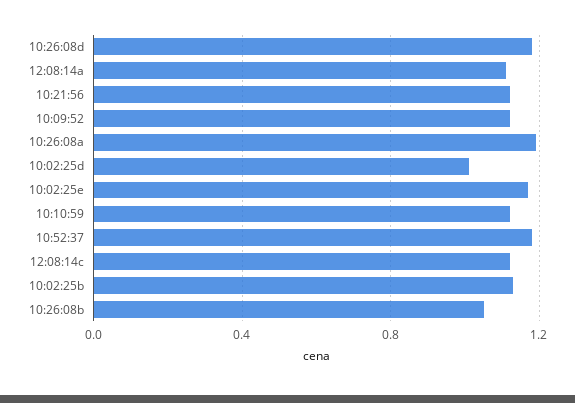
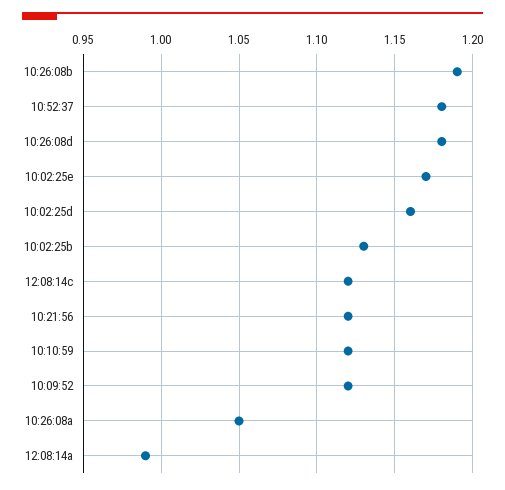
12:08:14a: 1.1 -> 0.99
10:26:08a: 1.2 -> 1.05
10:02:25d: 1 -> 1.16
10:26:08b: 1.05 -> 1.19

